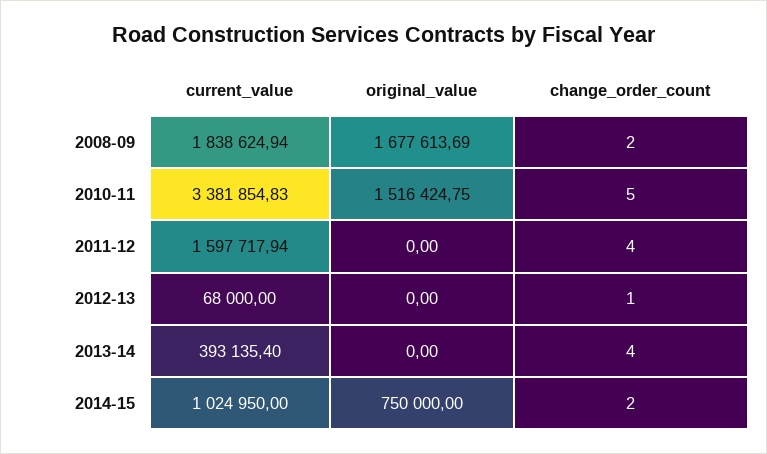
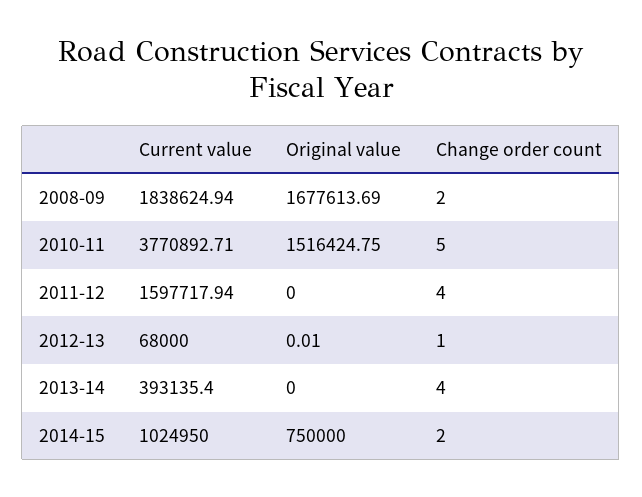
current_value, 2010-11: 3381854.83 -> 3770892.71
original_value, 2012-13: 0 -> 0.01

